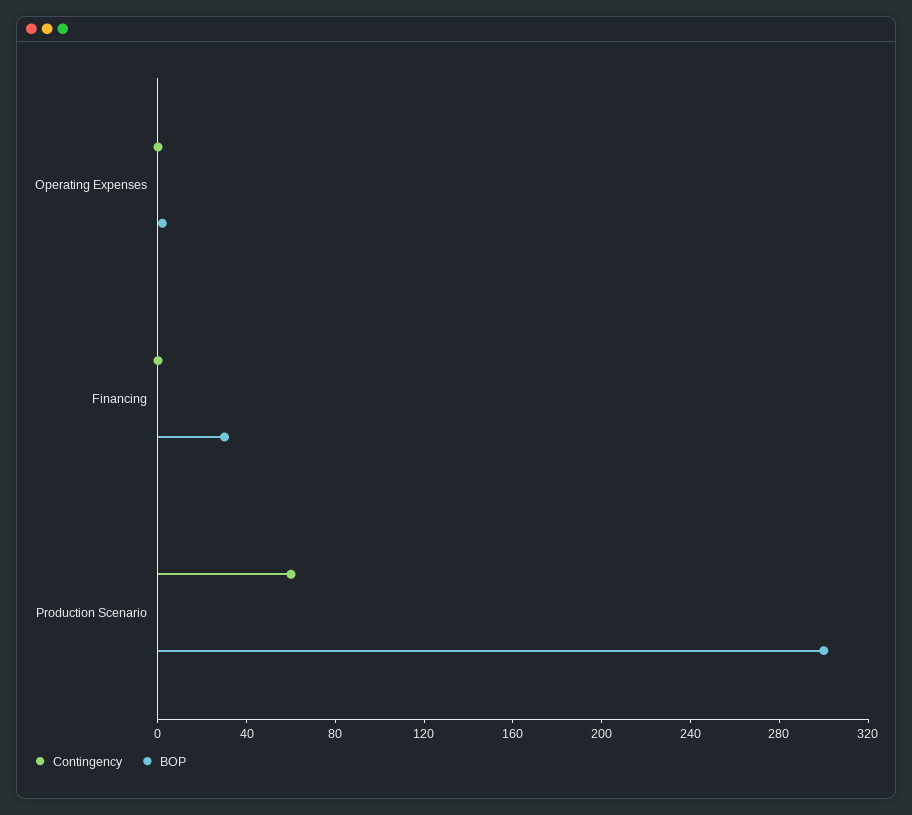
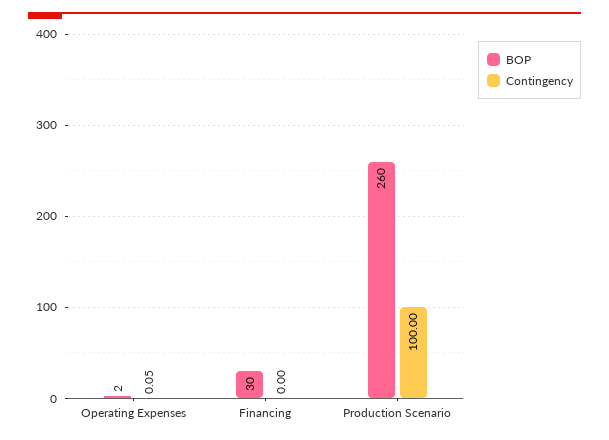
Contingency, Production Scenario: 60 -> 100
BOP, Production Scenario: 300 -> 260

